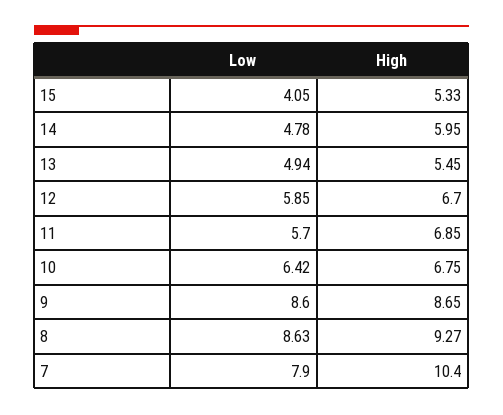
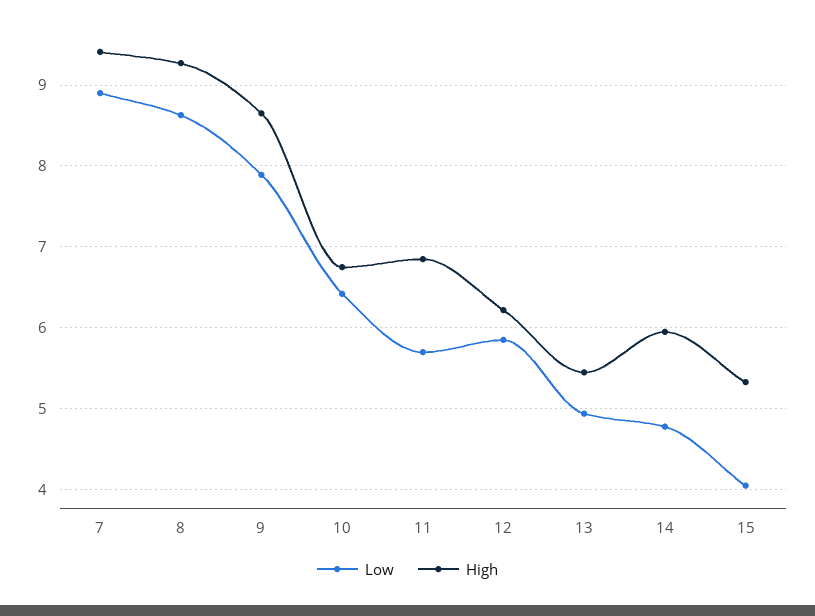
High, 12: 6.7 -> 6.2
Low, 9: 8.6 -> 7.9
Low, 7: 7.9 -> 8.9
High, 7: 10.4 -> 9.4

